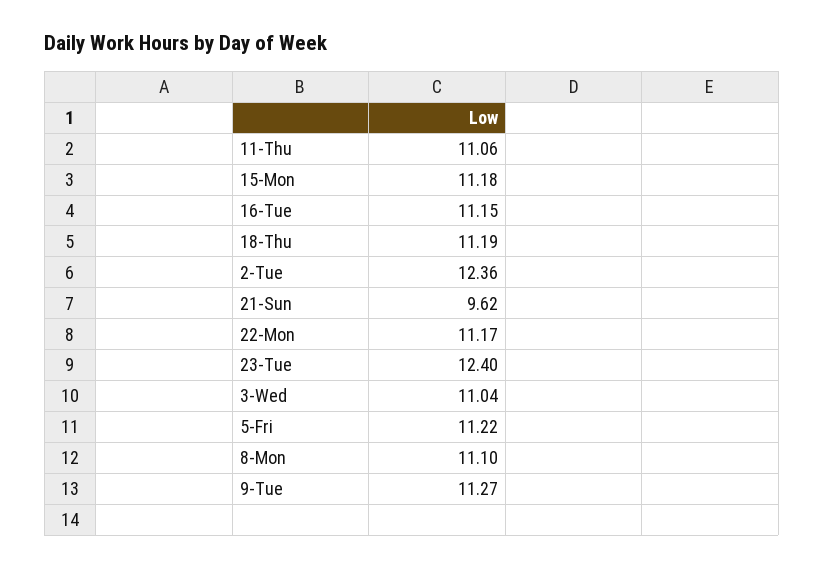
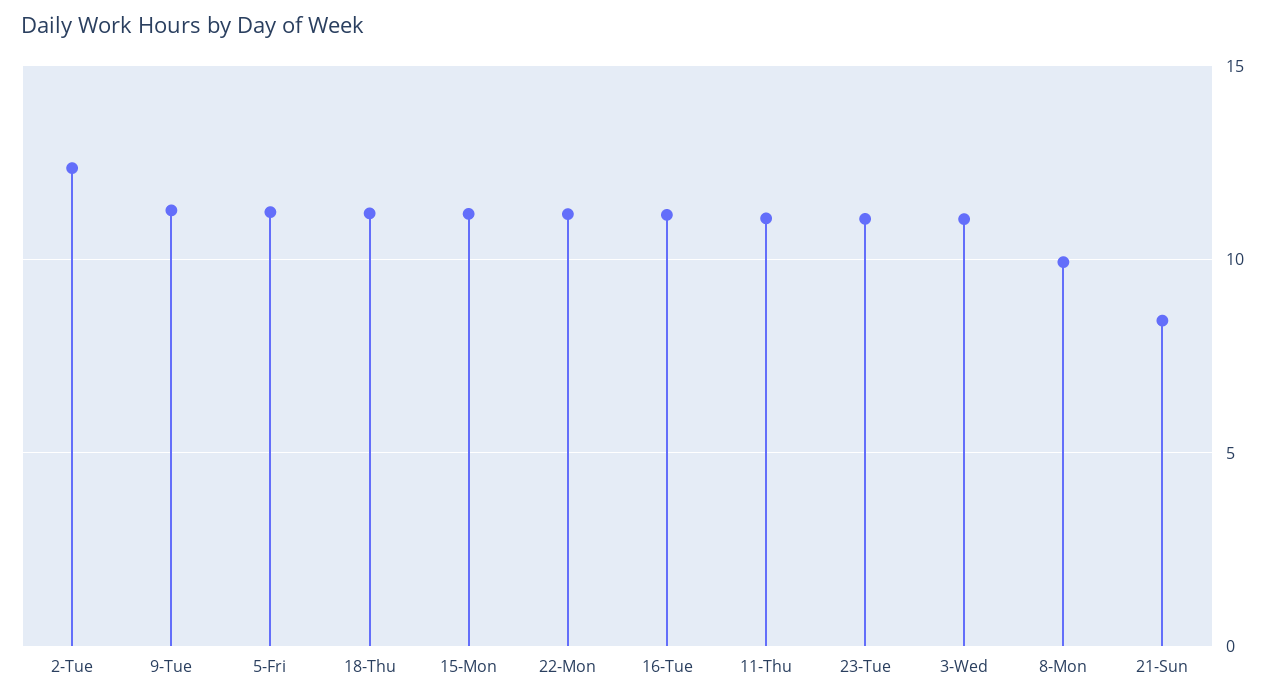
21-Sun: 9.62 -> 8.5
23-Tue: 12.4 -> 11
8-Mon: 11.1 -> 10

